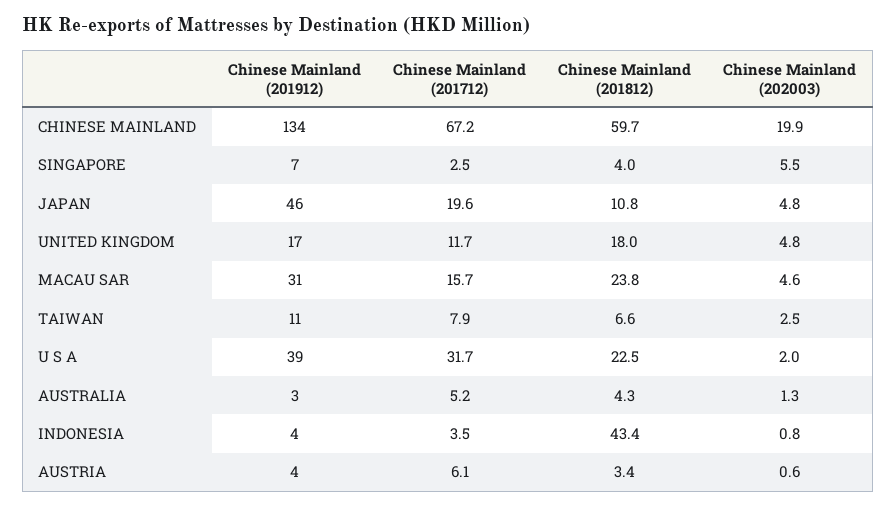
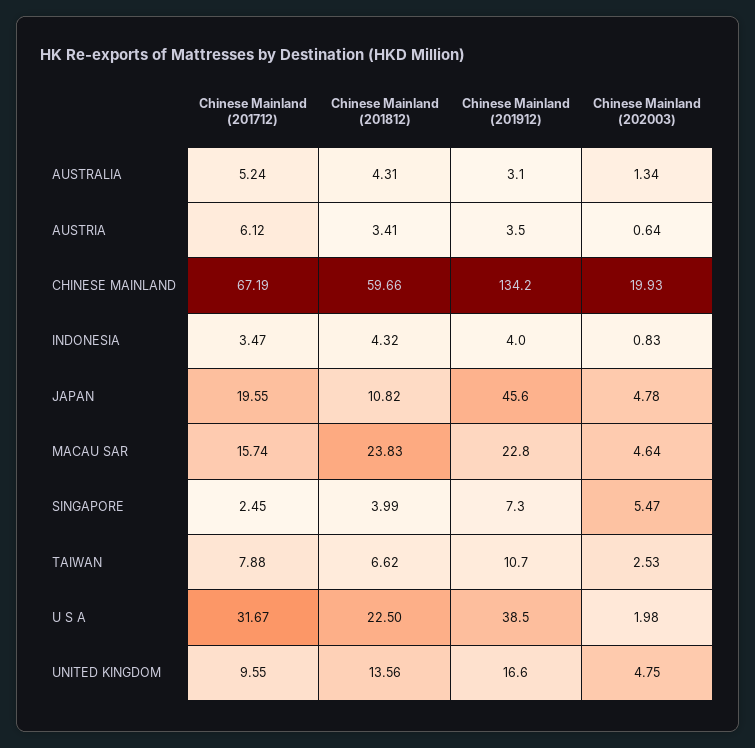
Chinese Mainland (201712), UNITED KINGDOM: 11.7 -> 9.55
Chinese Mainland (201812), UNITED KINGDOM: 18 -> 13.56
Chinese Mainland (201912), MACAU SAR: 31 -> 22.8
Chinese Mainland (201812), INDONESIA: 43.4 -> 4.32

